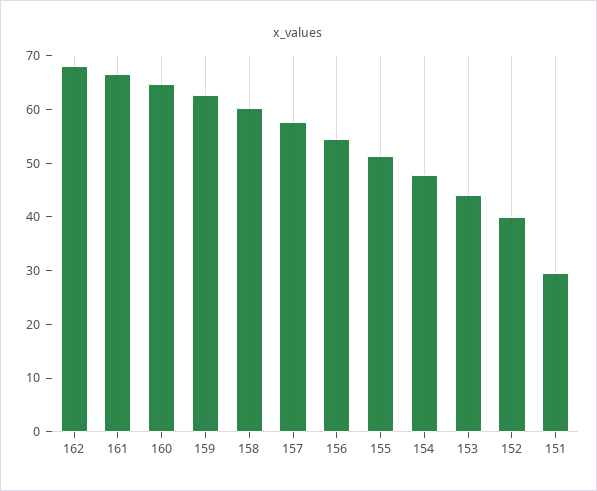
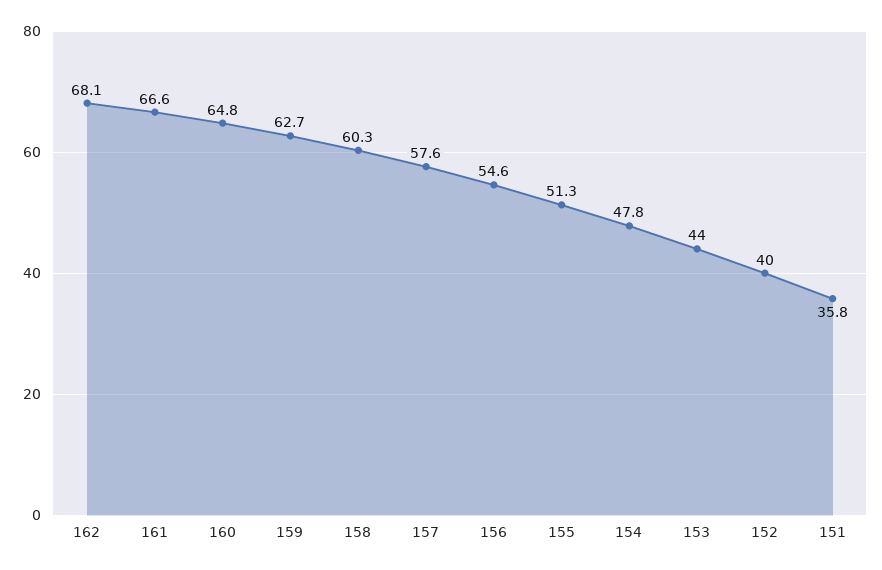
151: 30 -> 35.8

